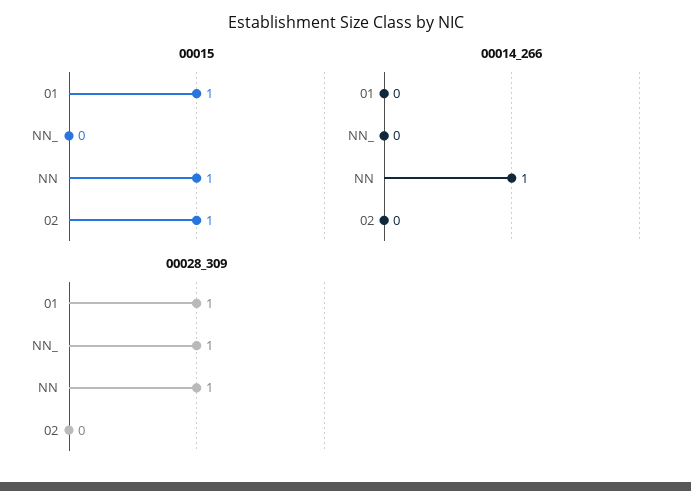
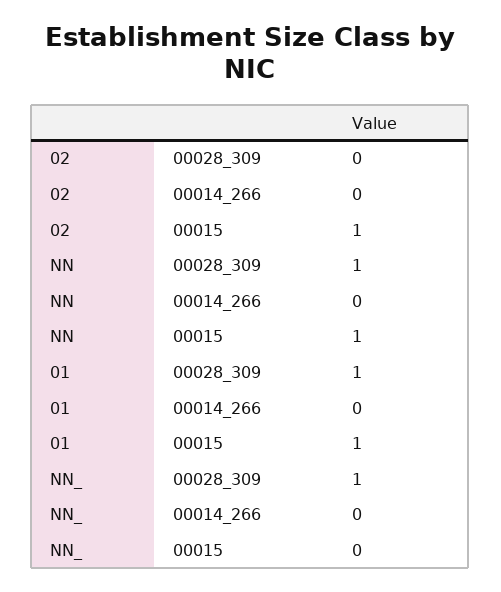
00014_266, NN: 1 -> 0

